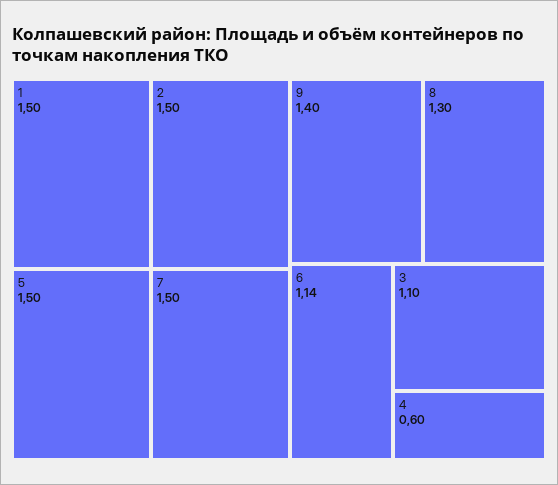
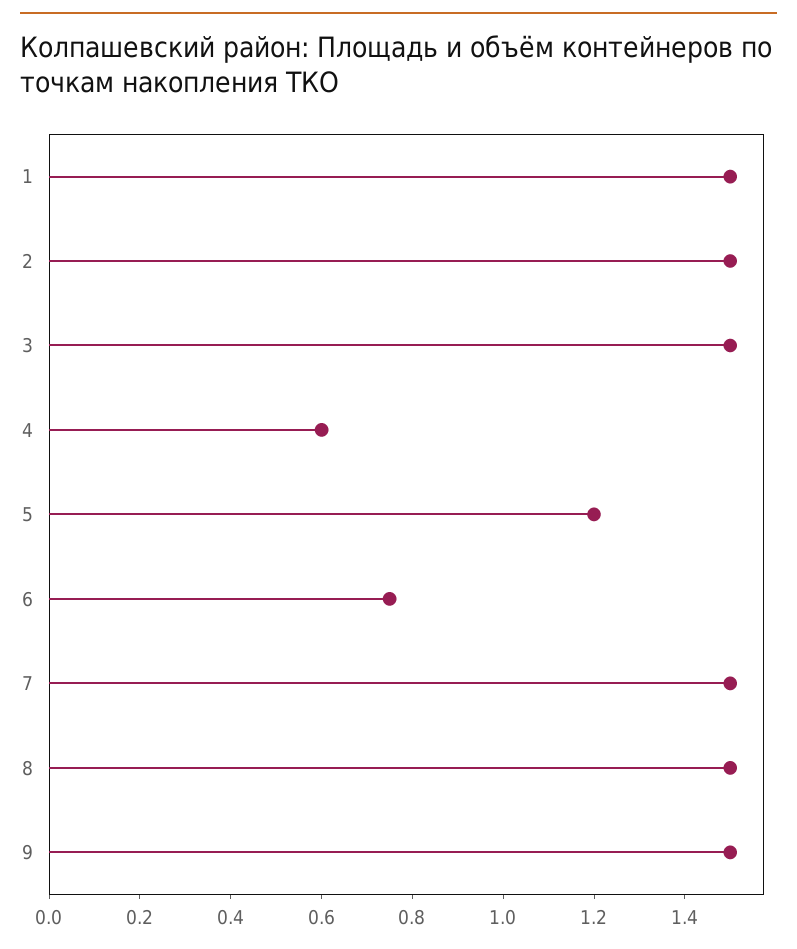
5: 1.5 -> 1.2
9: 1.4 -> 1.5
8: 1.3 -> 1.5
6: 1.14 -> 0.75
3: 1.1 -> 1.5

